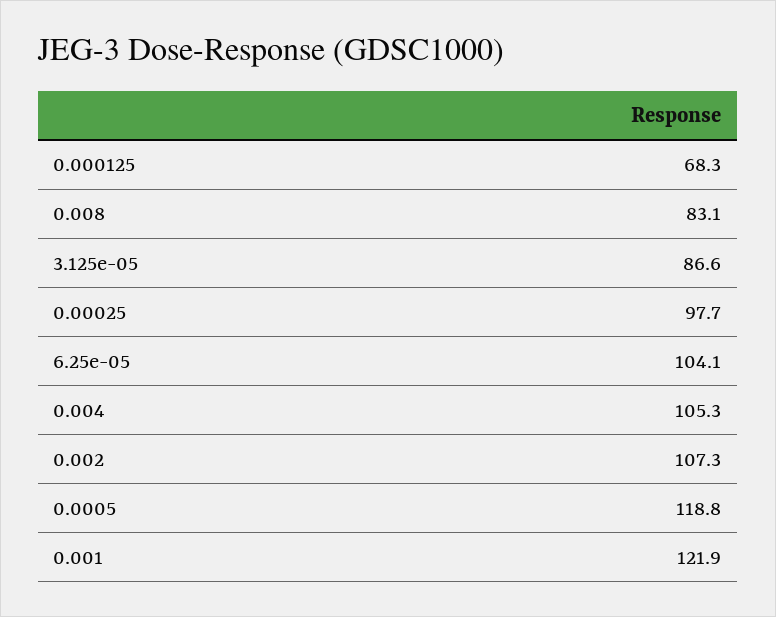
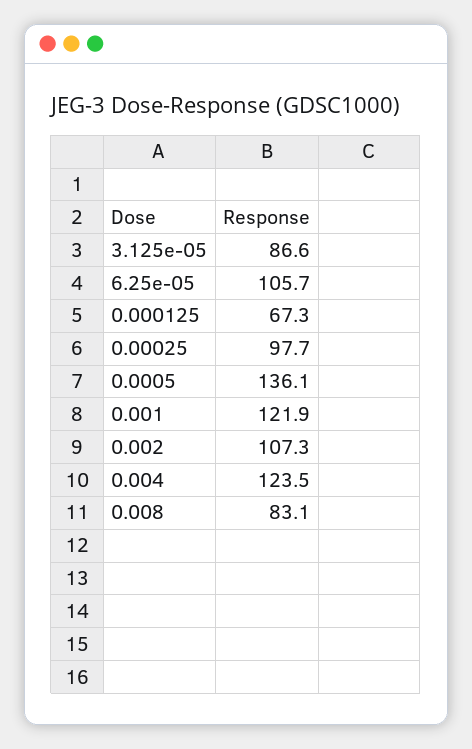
0.000125: 68.3 -> 67.3
6.25e-05: 104.1 -> 105.7
0.004: 105.3 -> 123.5
0.0005: 118.8 -> 136.1

